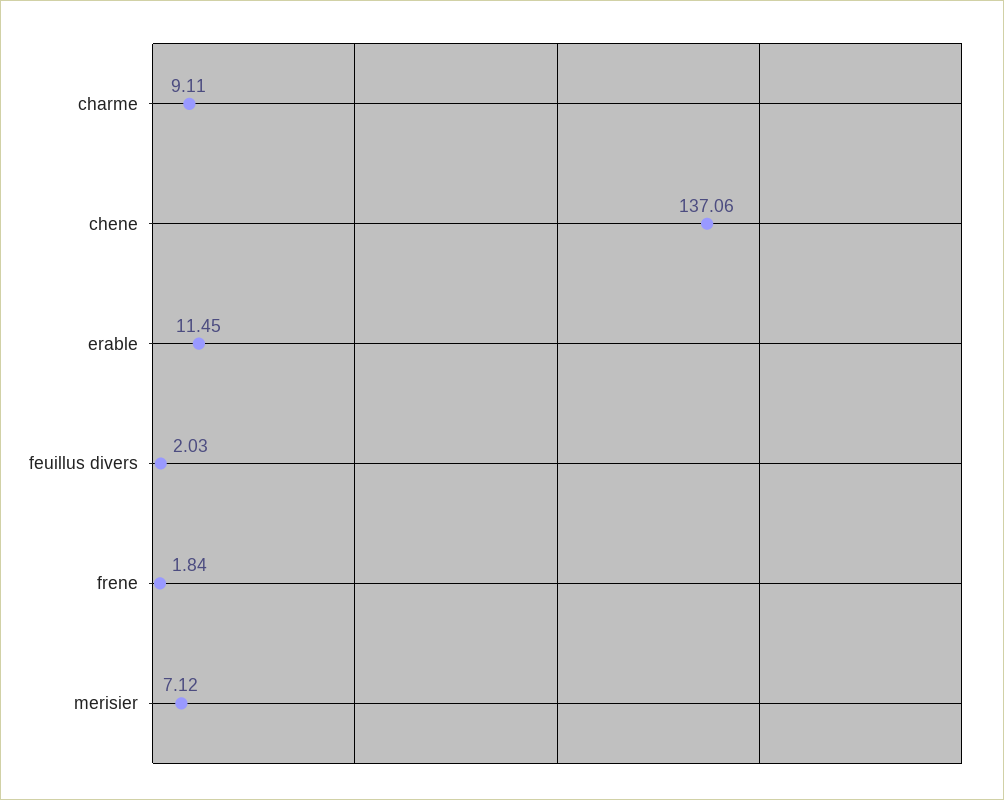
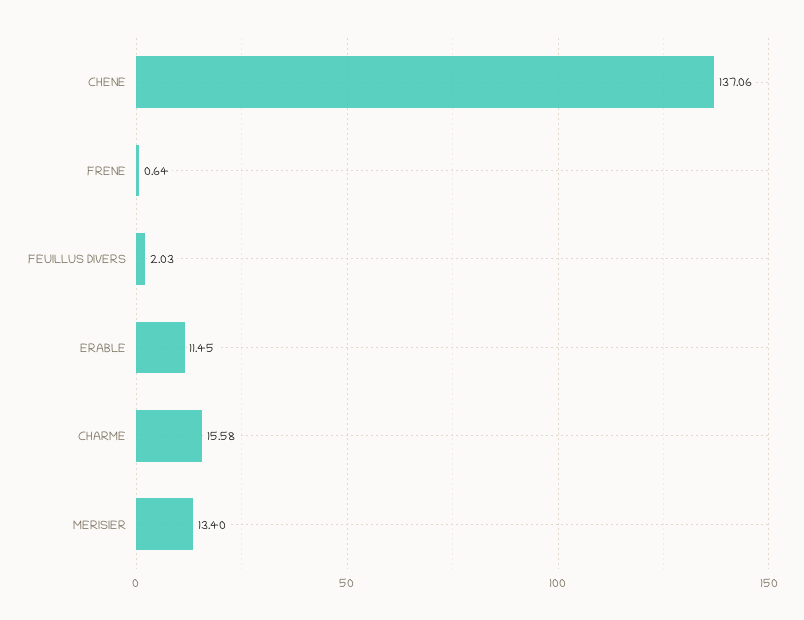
charme: 9.11 -> 15.58
frene: 1.84 -> 0.64
merisier: 7.12 -> 13.4

